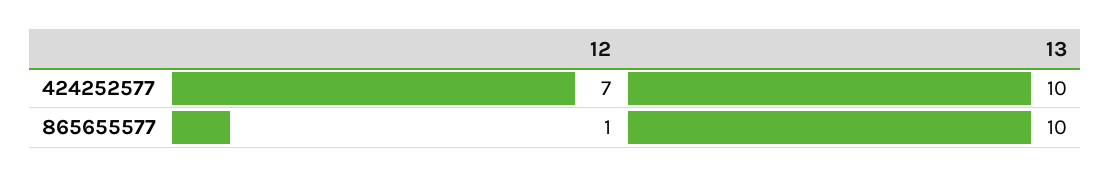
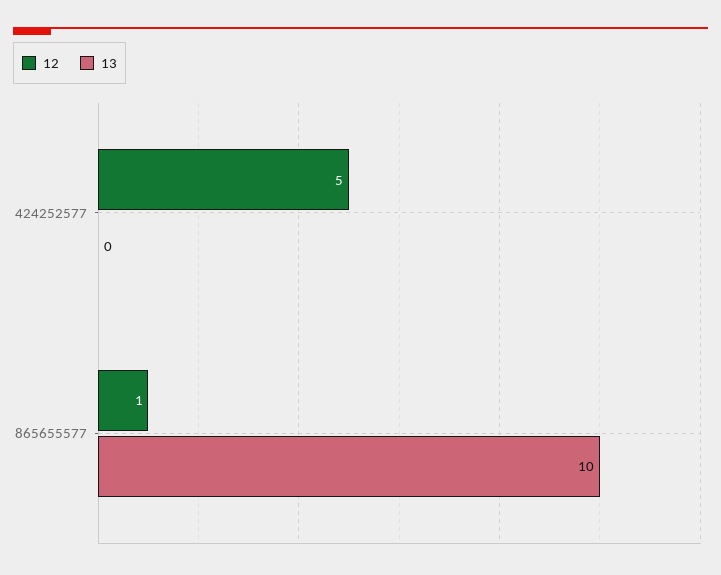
12, 424252577: 7 -> 5
13, 424252577: 10 -> 0

